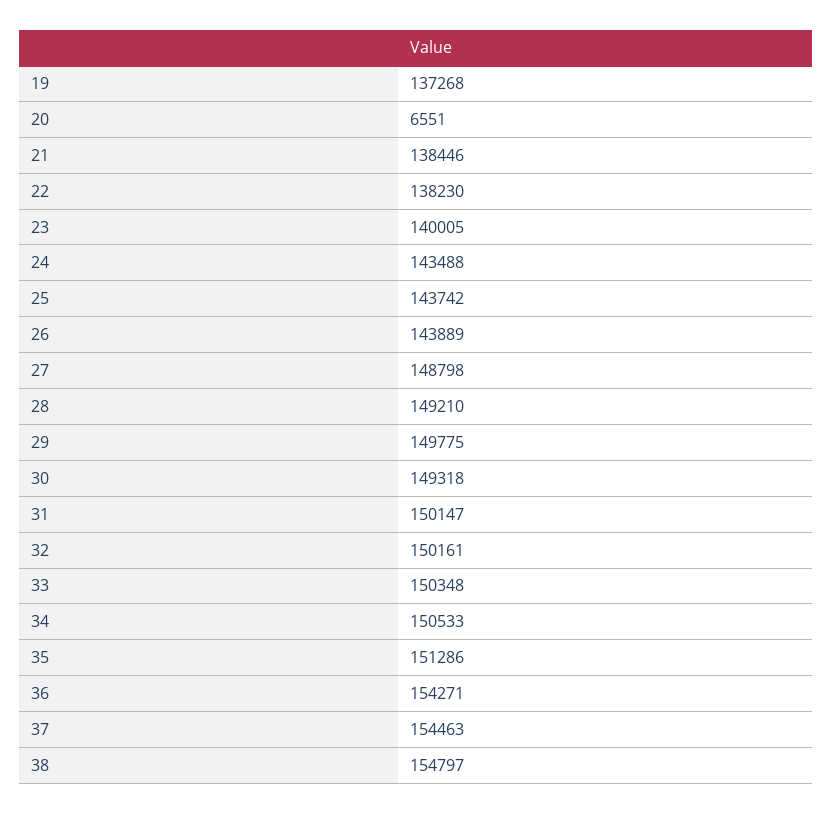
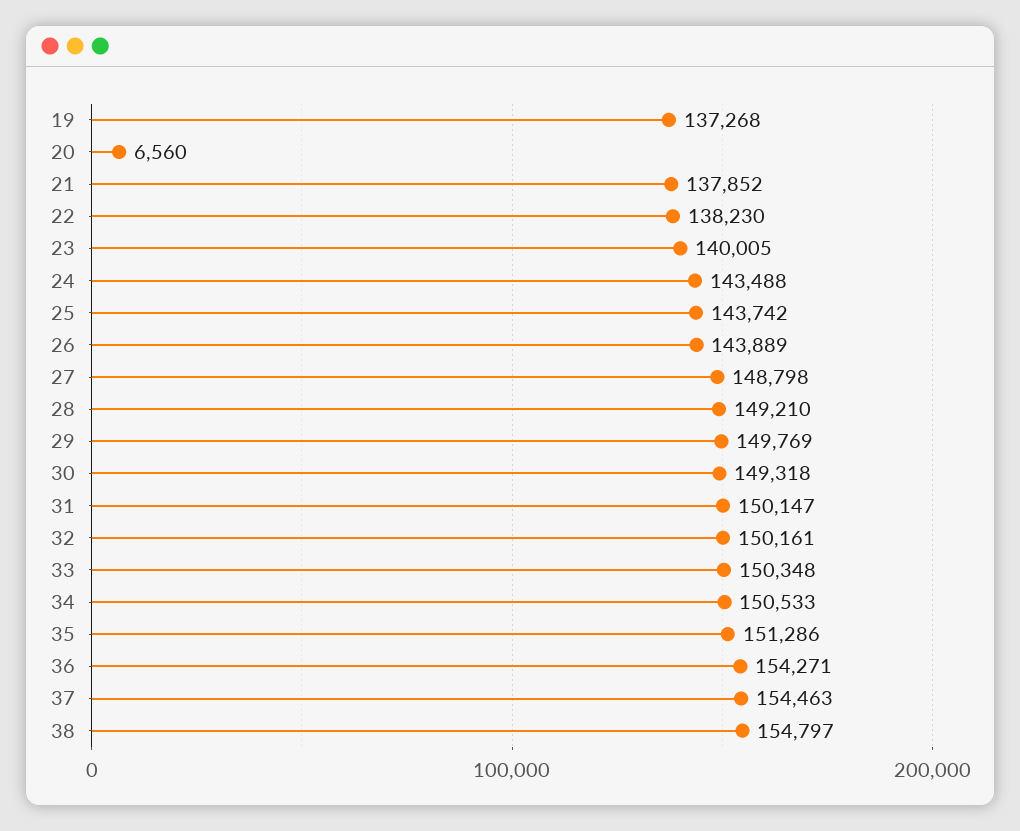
20: 6551 -> 6560
21: 138446 -> 137852
29: 149775 -> 149769

